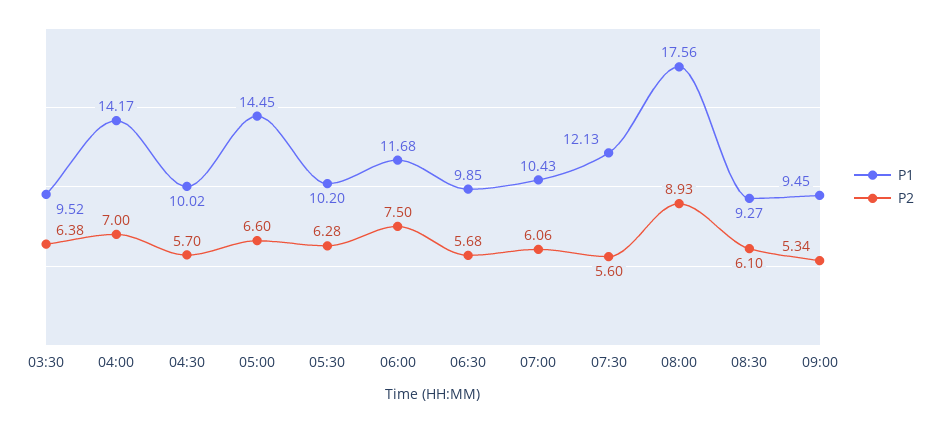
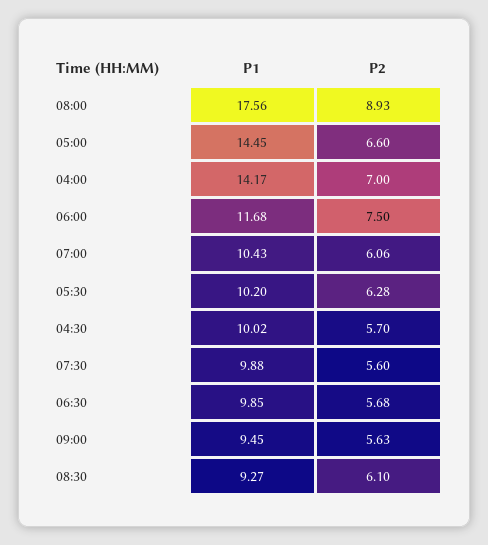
P1, 03:30: 9.52 -> none
P2, 03:30: 6.38 -> none
P1, 07:30: 12.13 -> 9.88
P2, 09:00: 5.34 -> 5.63

